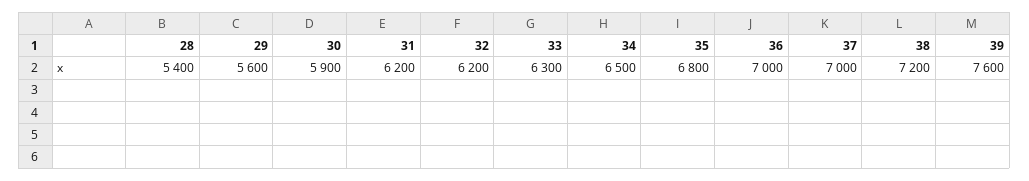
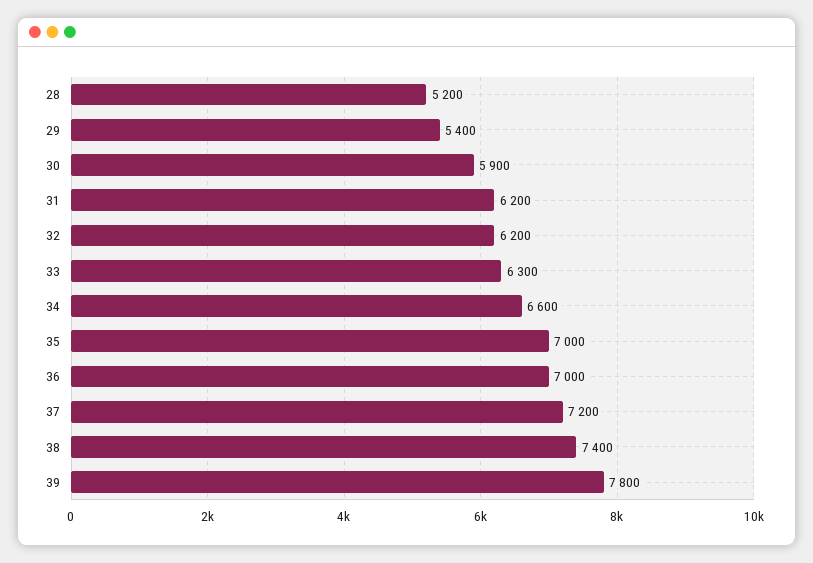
28: 5400 -> 5200
29: 5600 -> 5400
34: 6500 -> 6600
35: 6800 -> 7000
37: 7000 -> 7200
38: 7200 -> 7400
39: 7600 -> 7800

